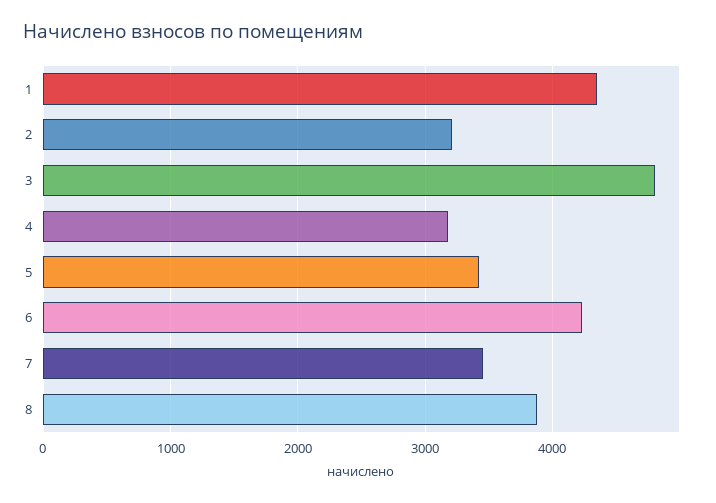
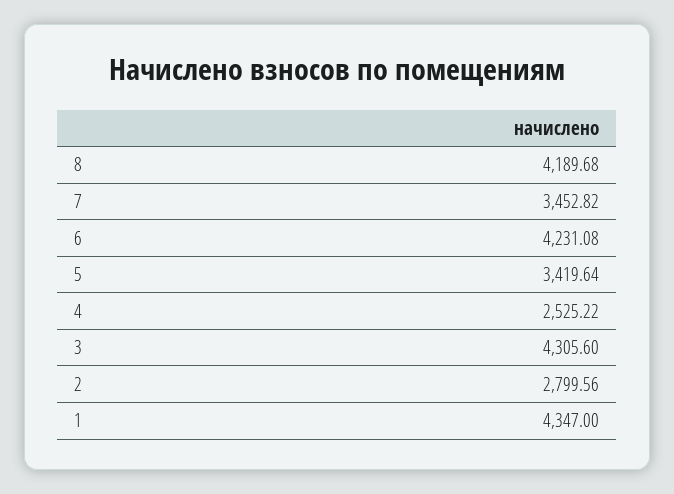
2: 3200 -> 2799.56
3: 4800 -> 4305.6
4: 3200 -> 2525.22
8: 3900 -> 4189.68

